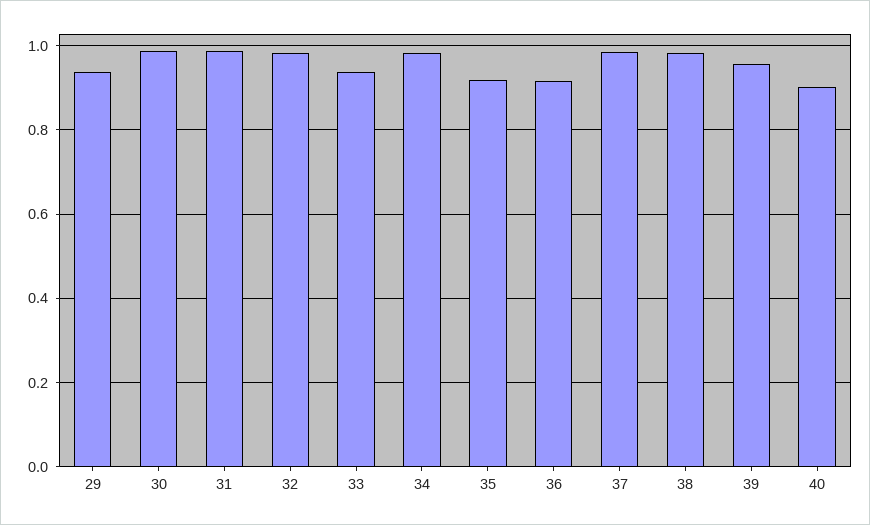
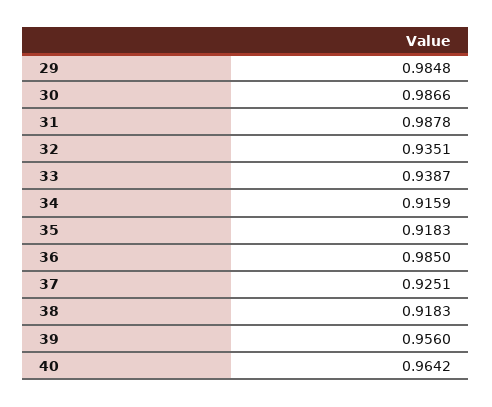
29: 0.94 -> 0.9848
32: 0.98 -> 0.9351
34: 0.98 -> 0.9159
36: 0.92 -> 0.985
37: 0.98 -> 0.9251
38: 0.98 -> 0.9183
40: 0.9 -> 0.9642

